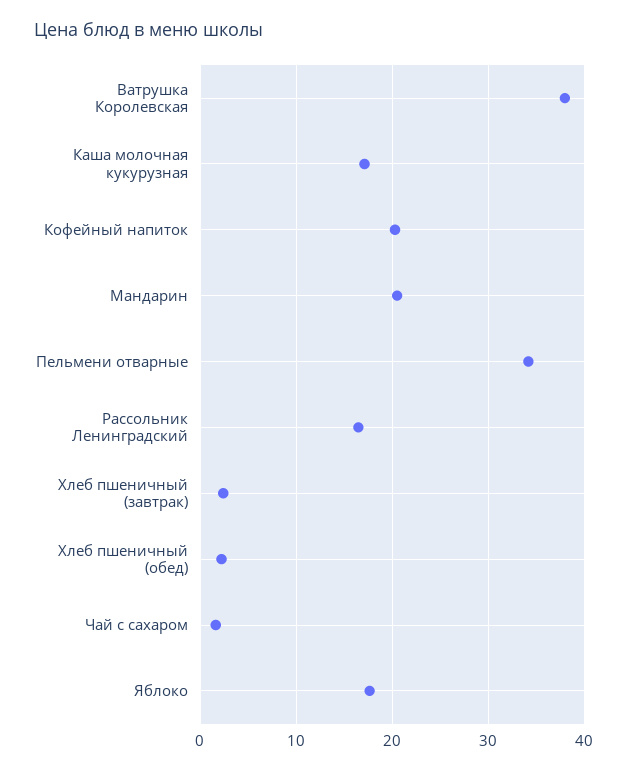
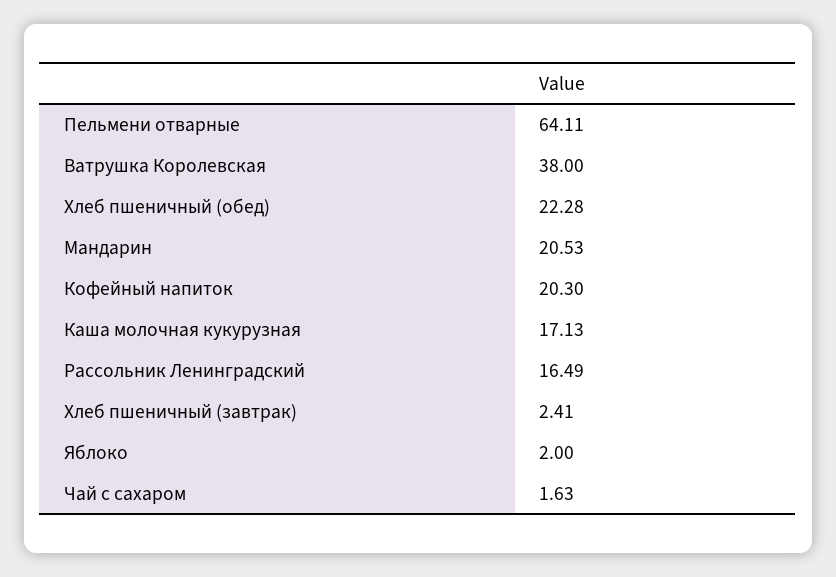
Пельмени отварные: 34 -> 64.11
Хлеб пшеничный (обед): 2 -> 22.28
Яблоко: 18 -> 2

